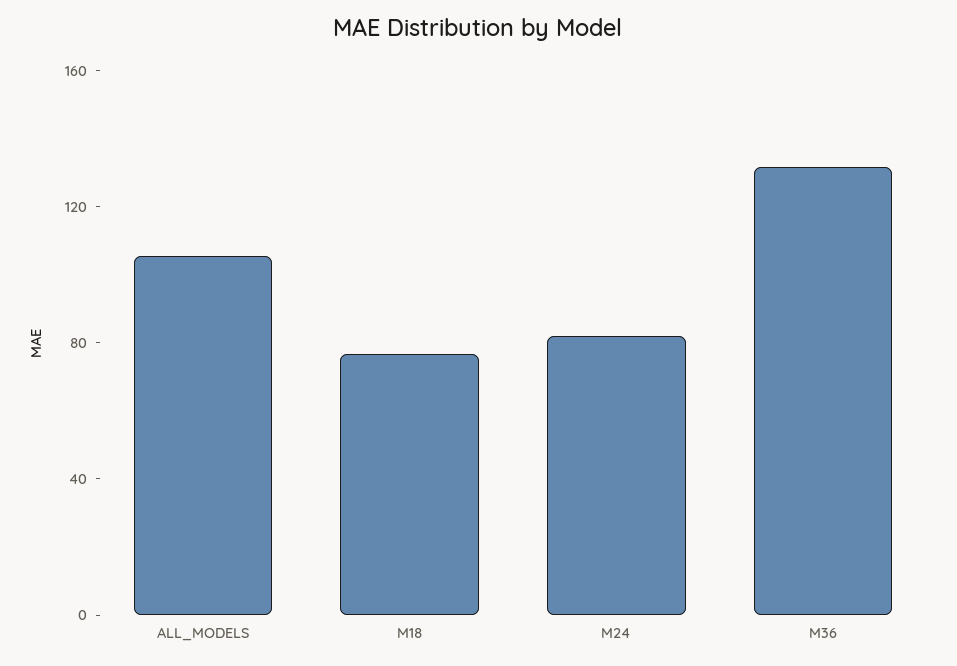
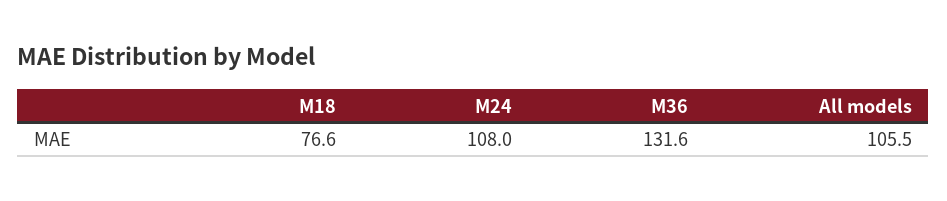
M24: 80 -> 108

